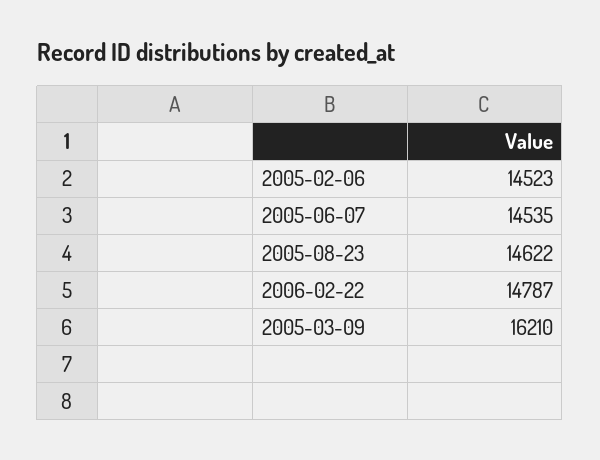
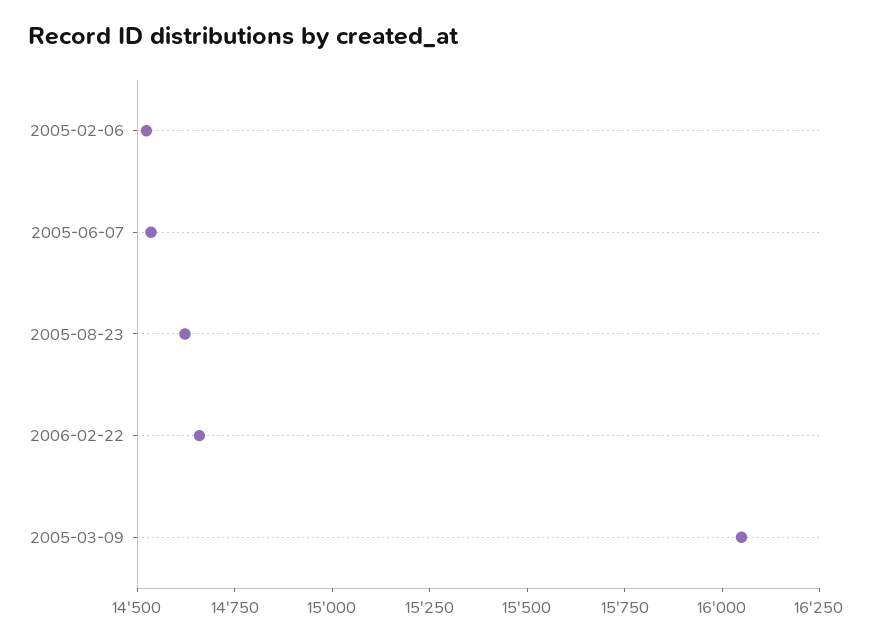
2006-02-22: 14787 -> 14650
2005-03-09: 16210 -> 16050

